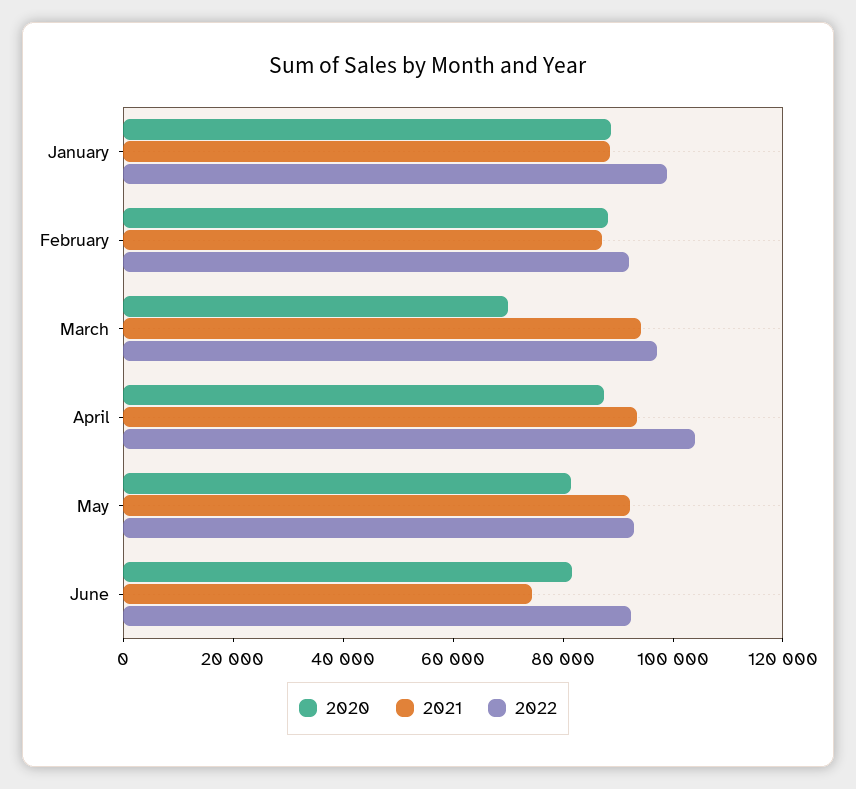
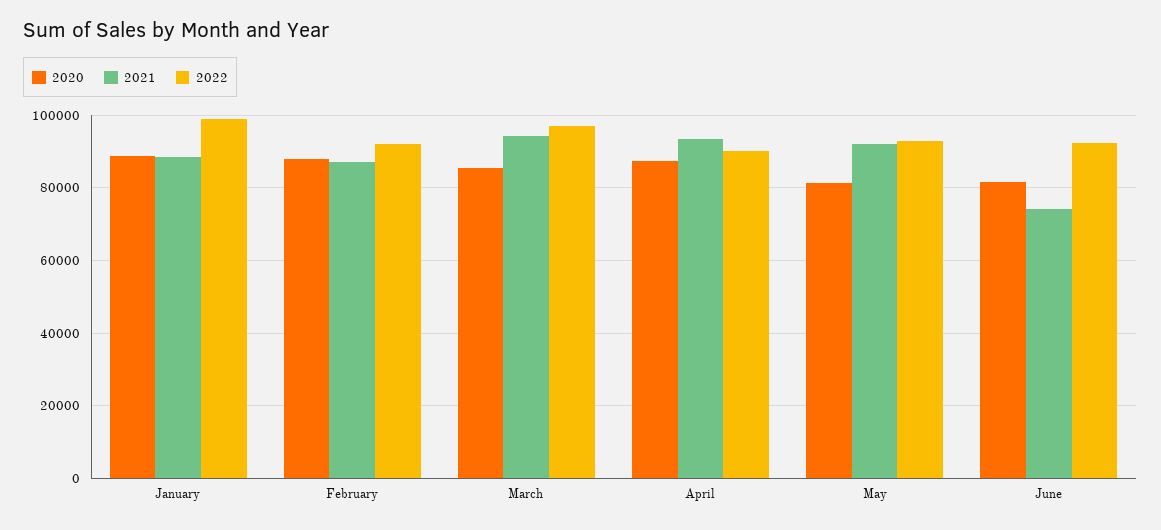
2020, March: 70000 -> 86000
2022, April: 105000 -> 90000

